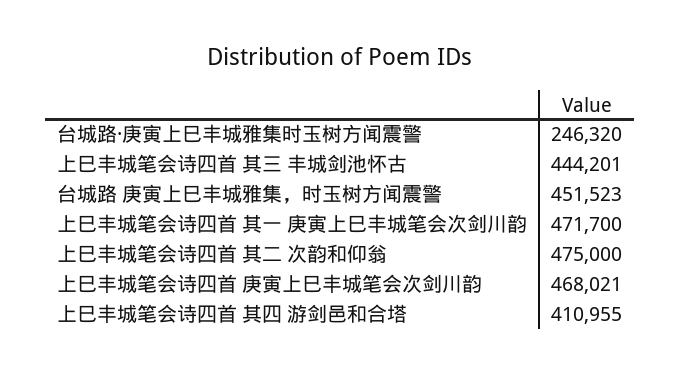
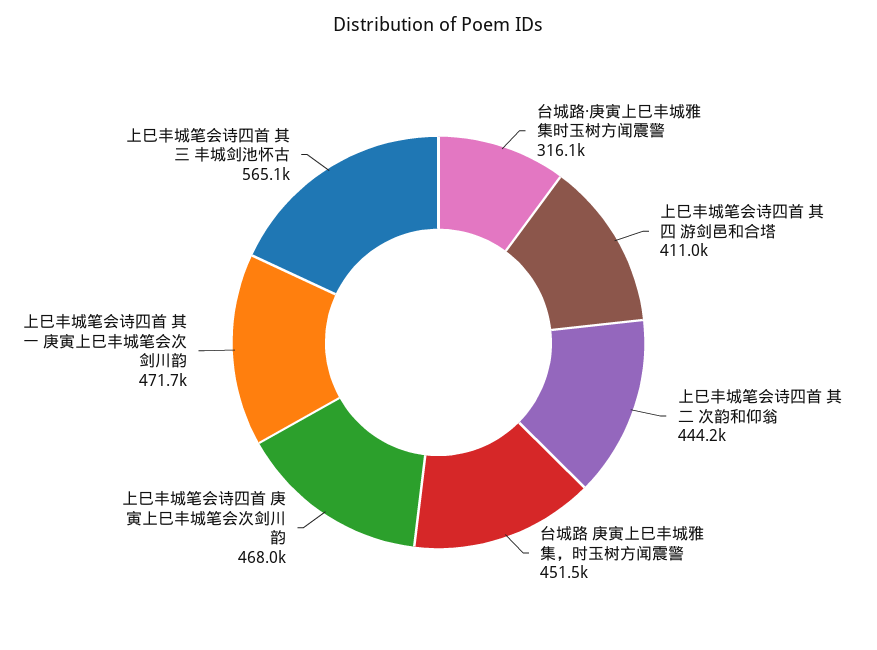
台城路·庚寅上巳丰城雅集时玉树方闻震警: 246320 -> 316100
上巳丰城笔会诗四首 其三 丰城剑池怀古: 444201 -> 565100
上巳丰城笔会诗四首 其二 次韵和仰翁: 475000 -> 444200

